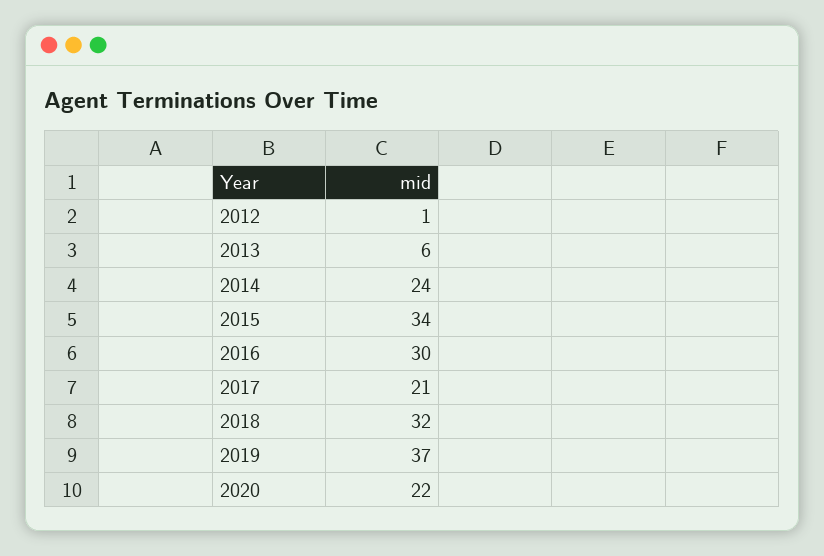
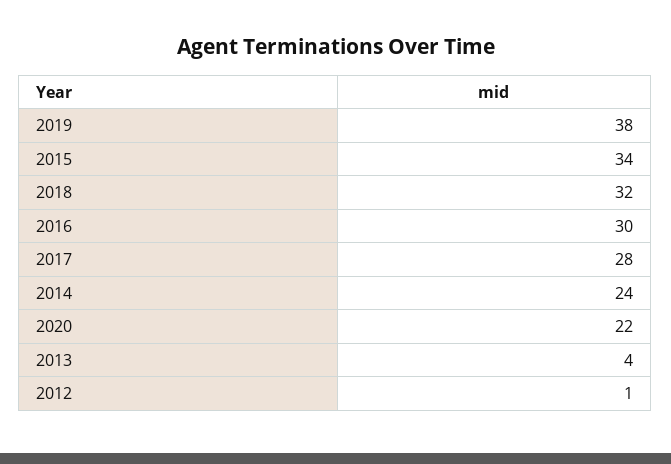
2013: 6 -> 4
2017: 21 -> 28
2019: 37 -> 38

